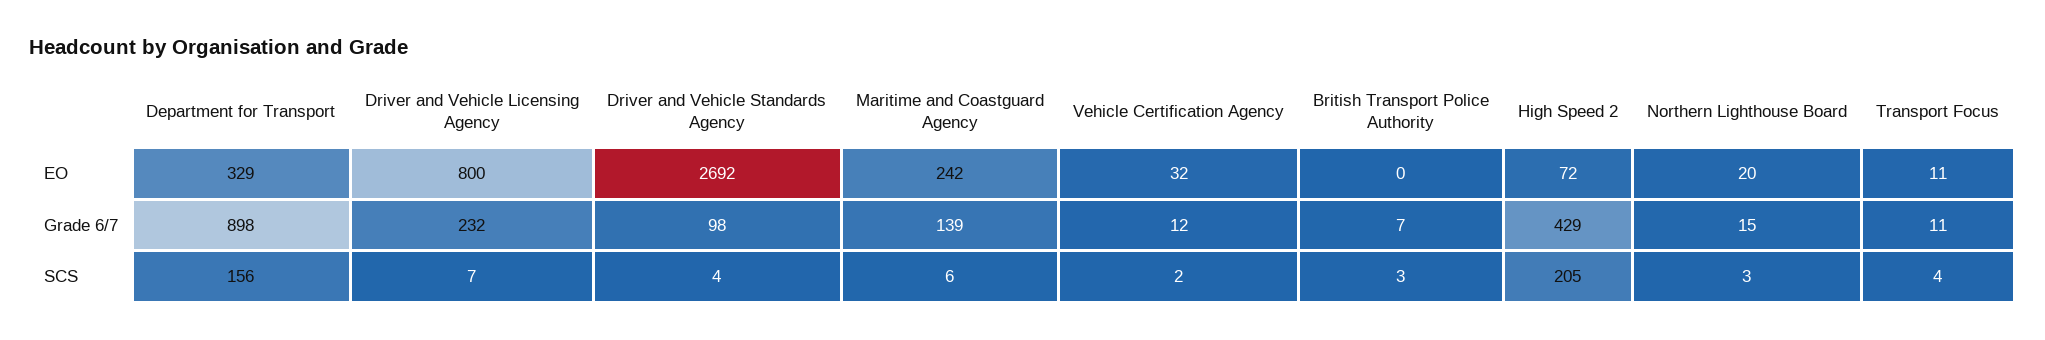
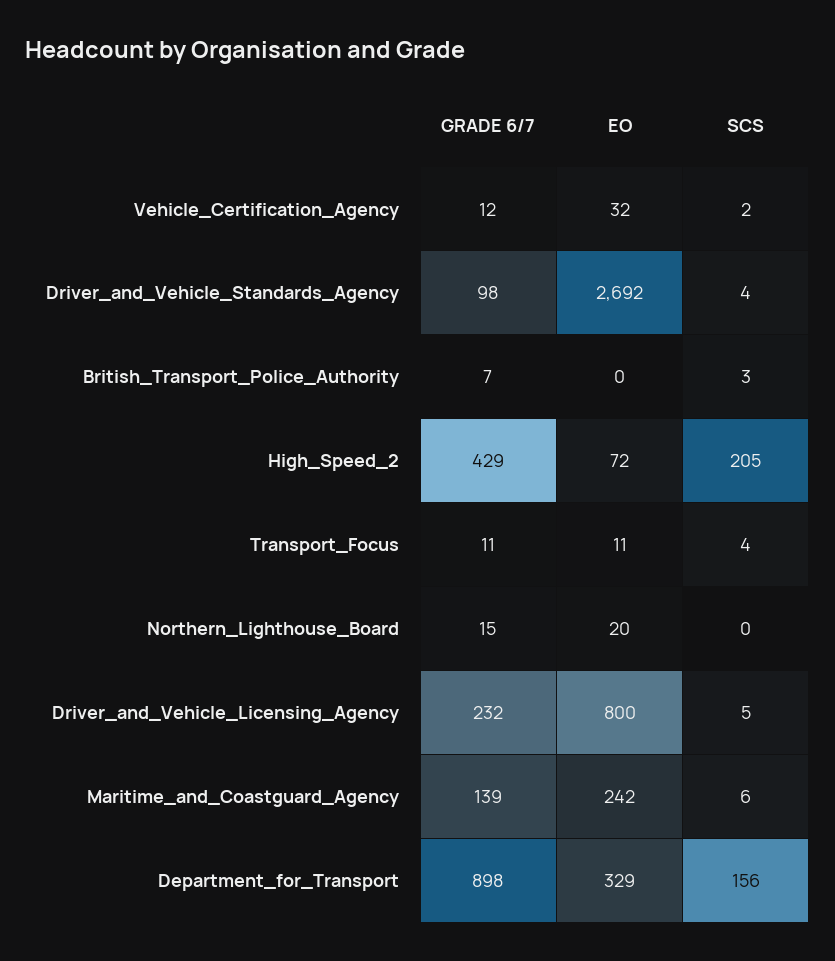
Driver and Vehicle Licensing Agency, SCS: 7 -> 5
Northern Lighthouse Board, SCS: 3 -> 0

